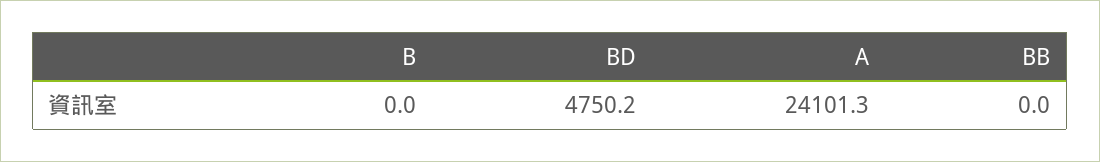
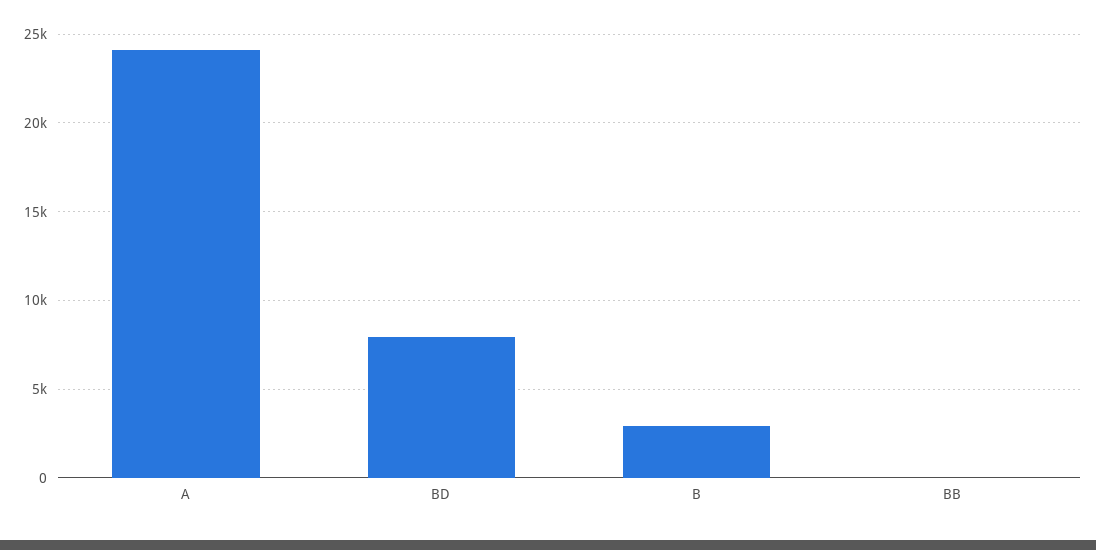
B: 0 -> 3000
BD: 4750.2 -> 8000

